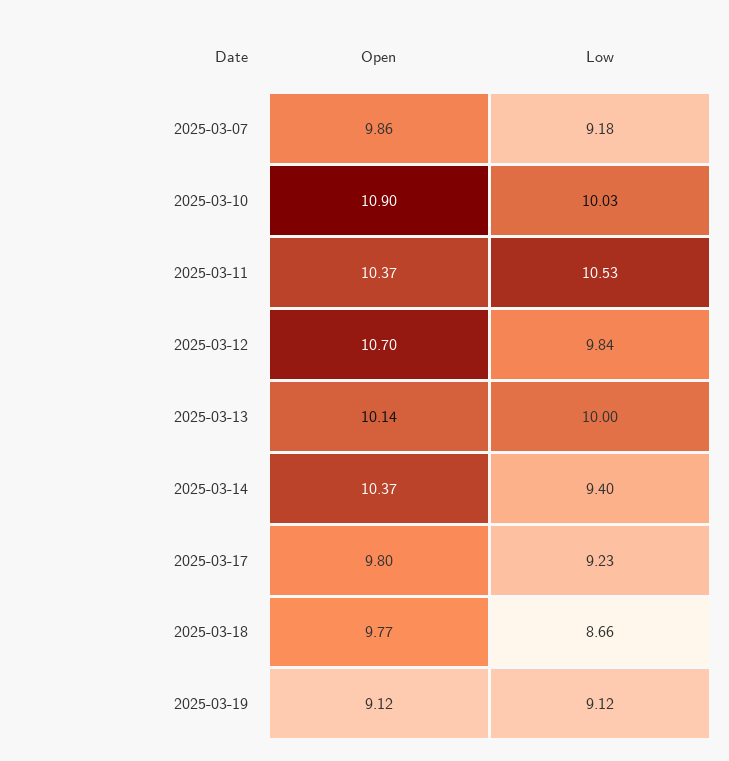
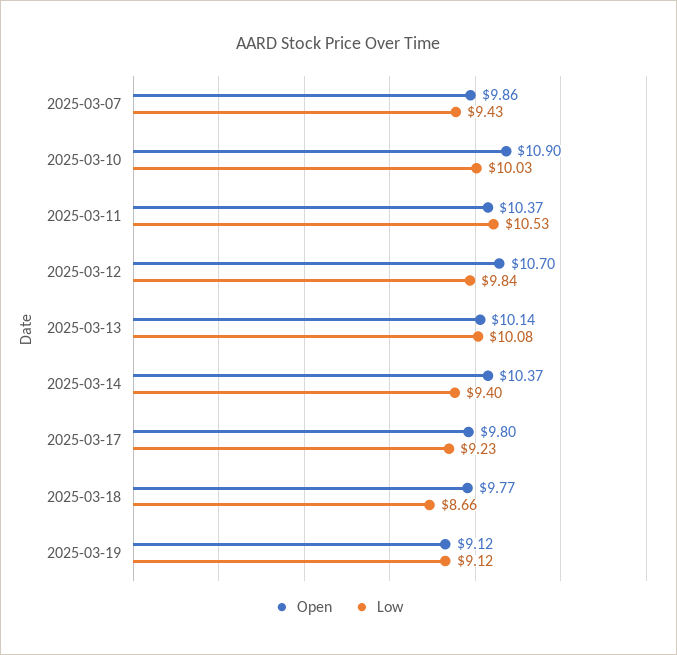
Low, 2025-03-07: 9.18 -> 9.43
Low, 2025-03-13: 10 -> 10.08

